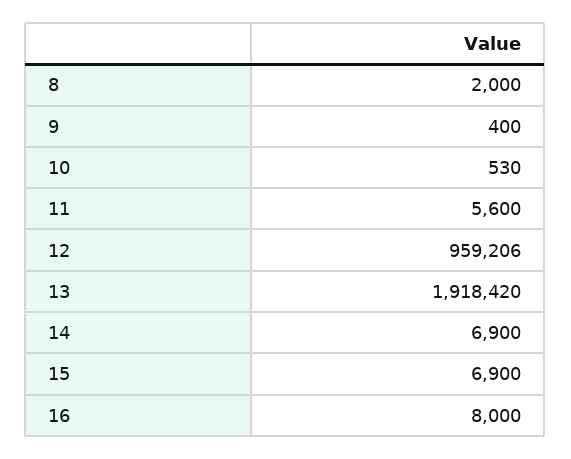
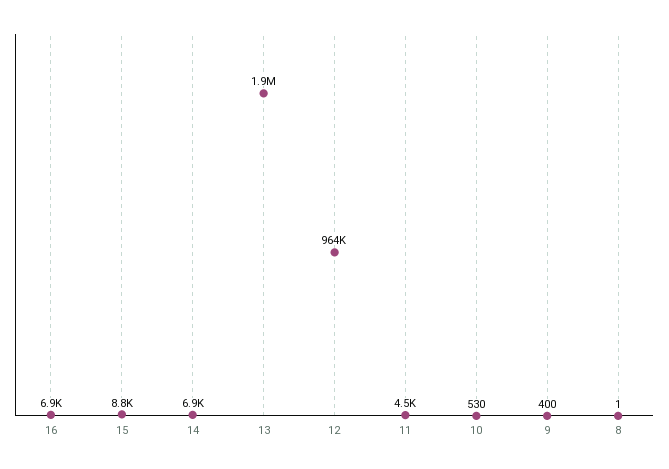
8: 2000 -> 1
11: 5600 -> 4500
12: 959206 -> 964000
15: 6900 -> 8800
16: 8000 -> 6900

